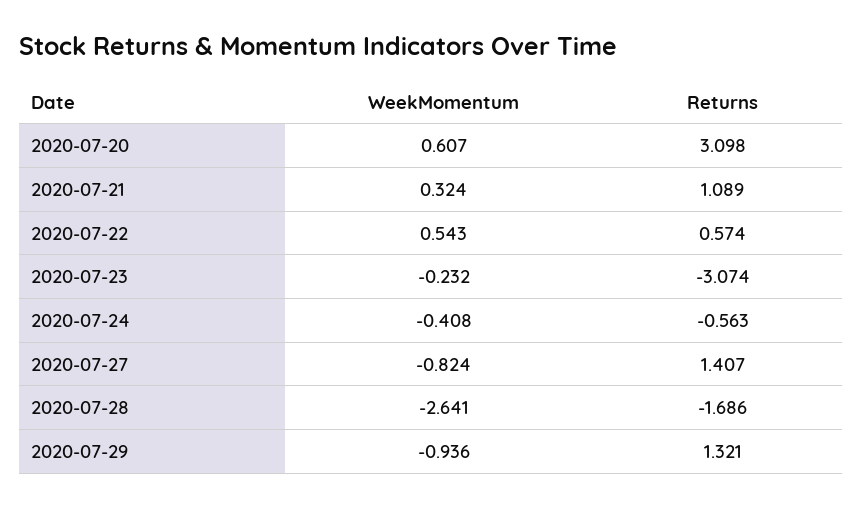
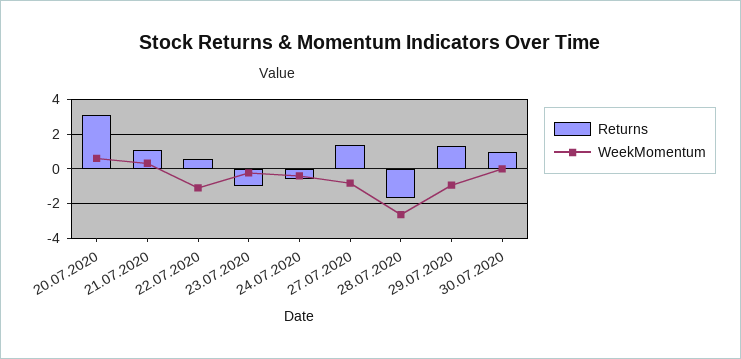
WeekMomentum, 2020-07-22: 0.543 -> -1
Returns, 2020-07-23: -3.074 -> -1
Returns, 30.07.2020: none -> 1
WeekMomentum, 30.07.2020: none -> 0

